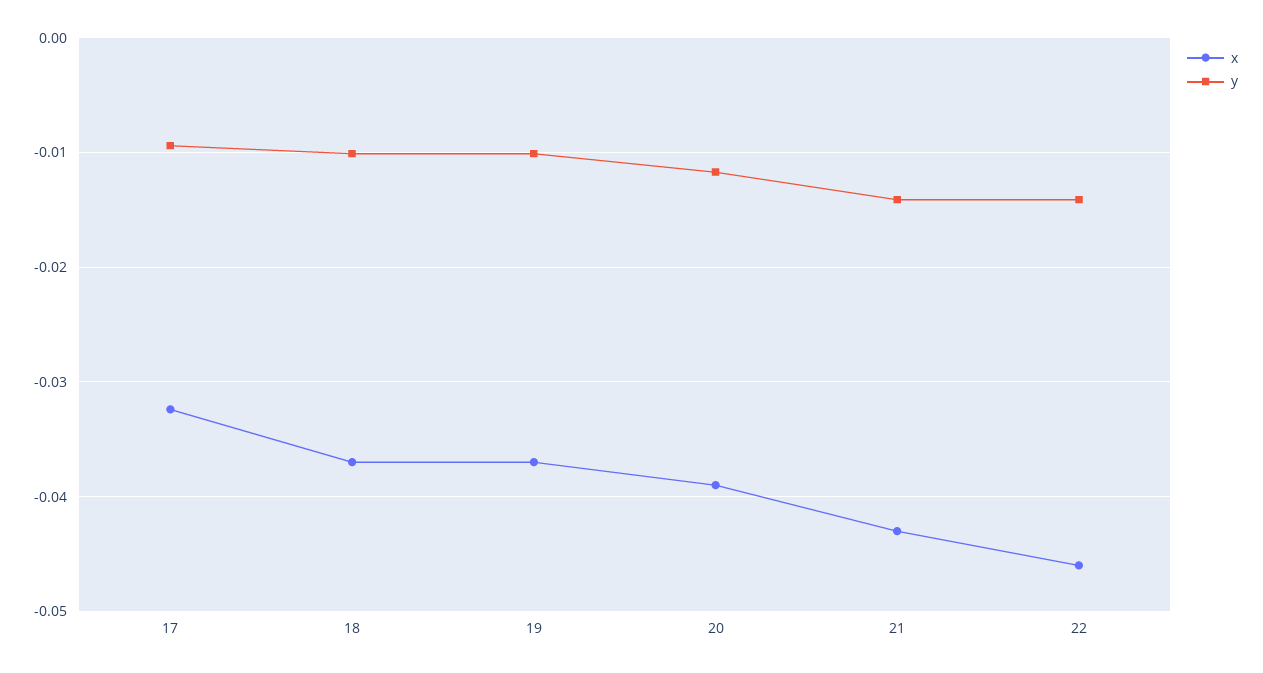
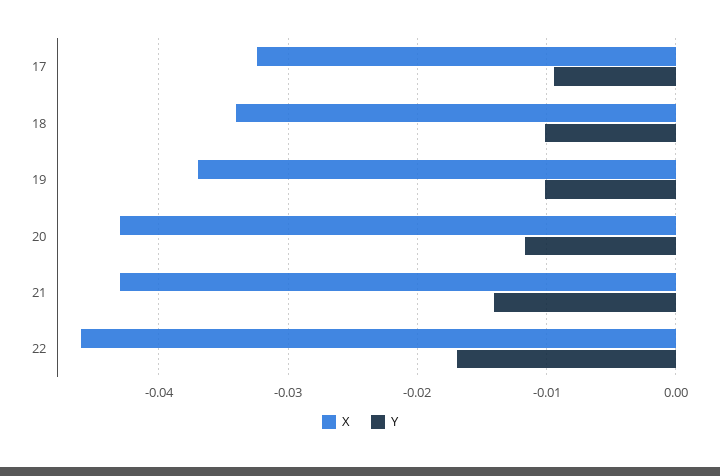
x, 18: -0.037 -> -0.034
x, 20: -0.039 -> -0.043
y, 22: -0.014 -> -0.017

